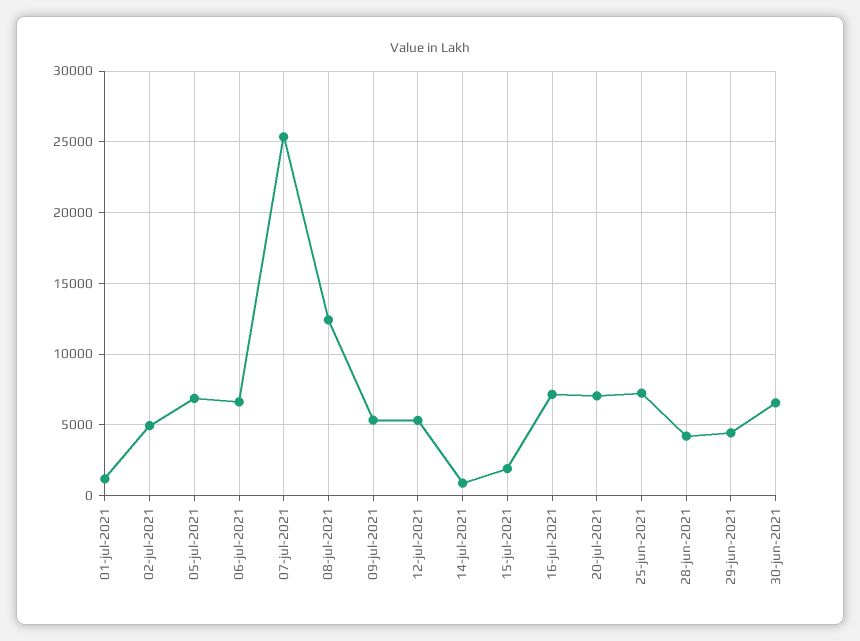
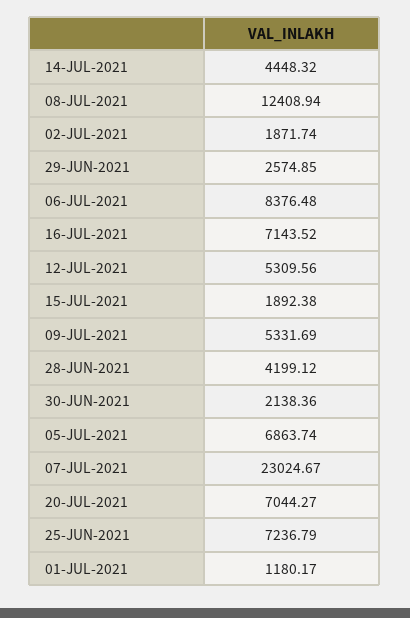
02-jul-2021: 5000 -> 1871.74
06-jul-2021: 6500 -> 8376.48
07-jul-2021: 25500 -> 23024.67
14-jul-2021: 1000 -> 4448.32
29-jun-2021: 4500 -> 2574.85
30-jun-2021: 6500 -> 2138.36

